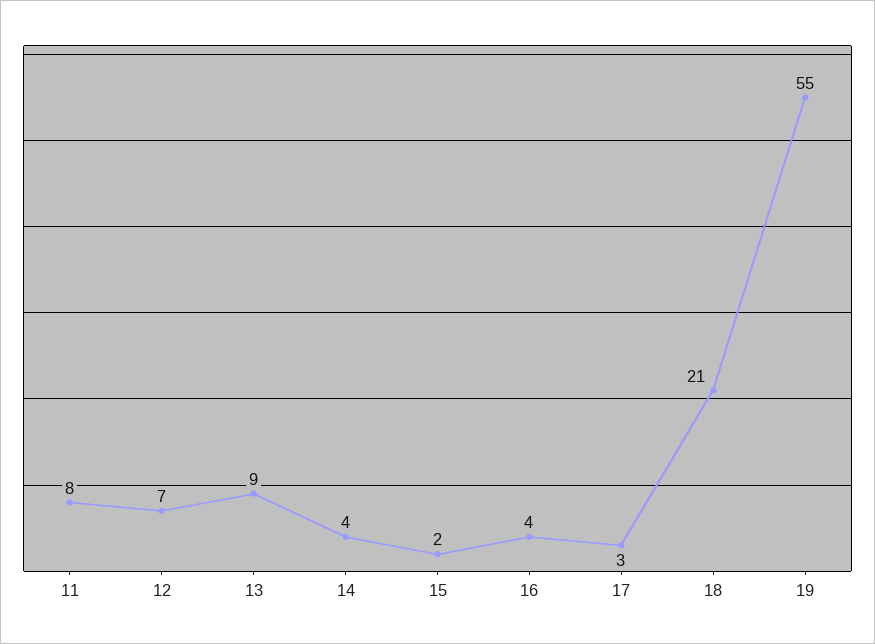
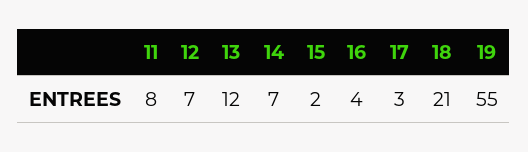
13: 9 -> 12
14: 4 -> 7

